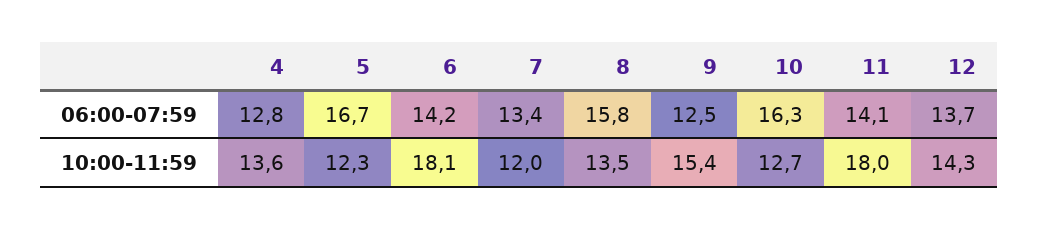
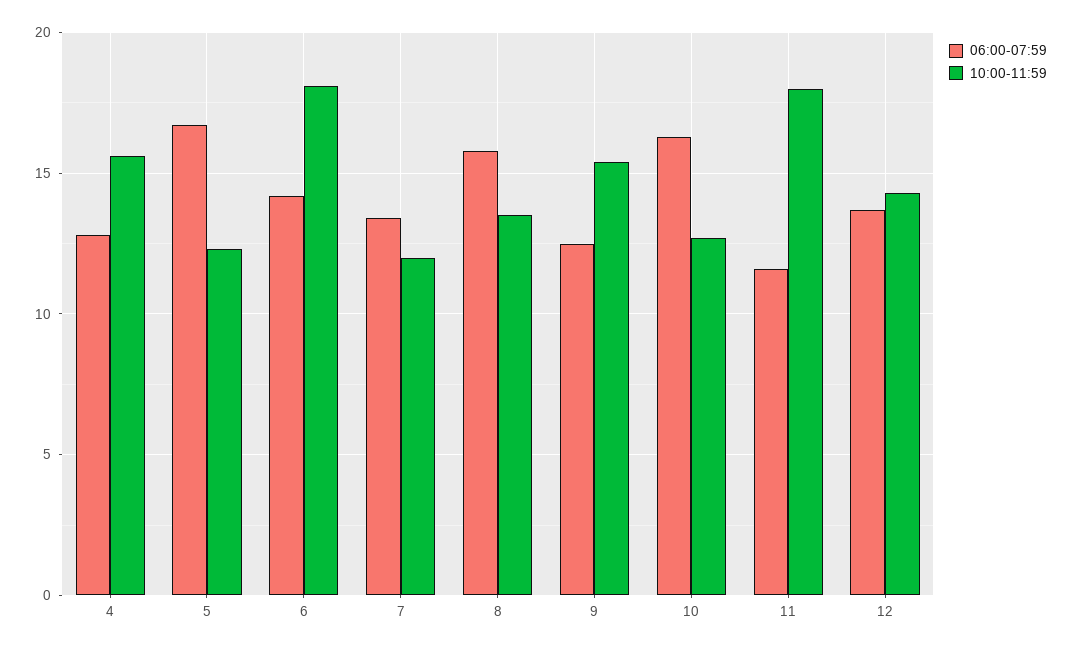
06:00-07:59, 11: 14.1 -> 11.5
10:00-11:59, 4: 13.6 -> 15.5

